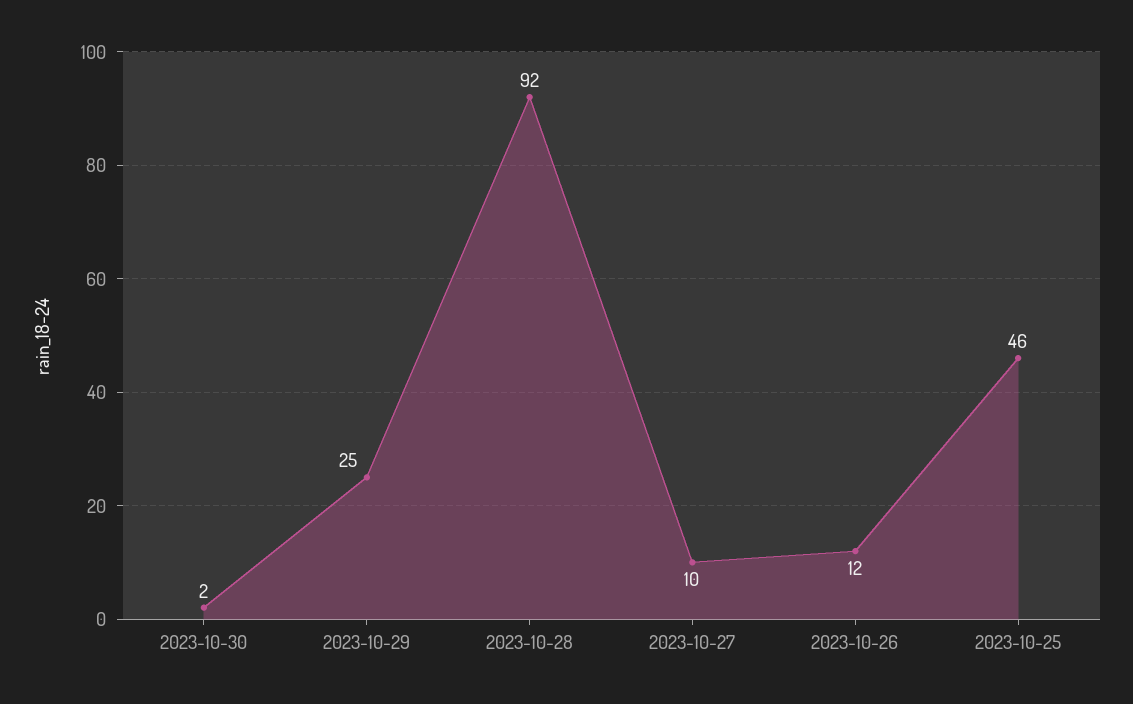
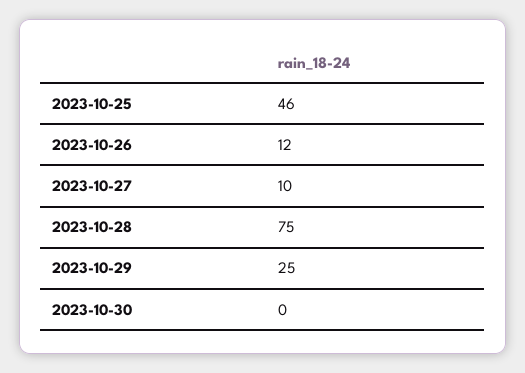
2023-10-30: 2 -> 0
2023-10-28: 92 -> 75

